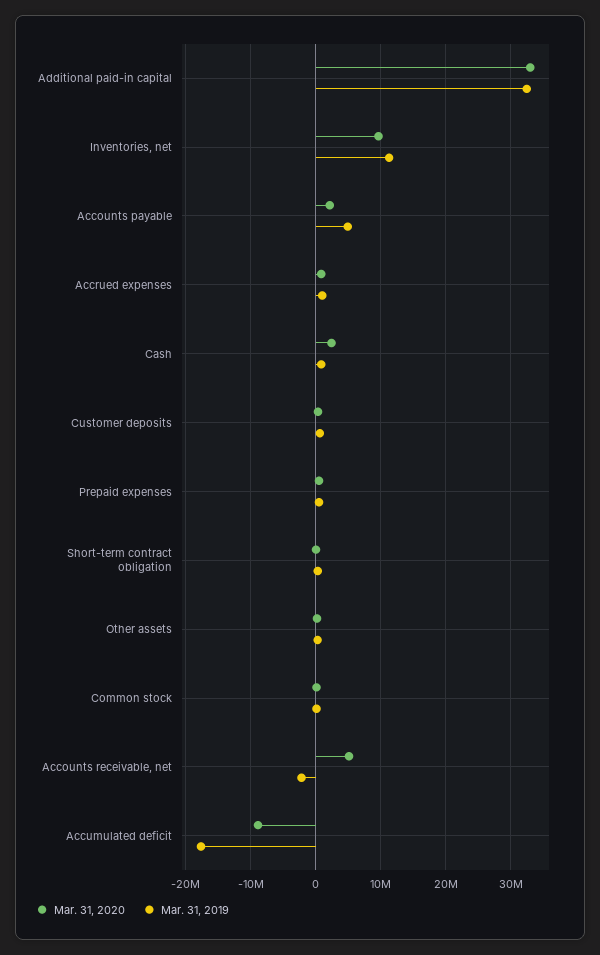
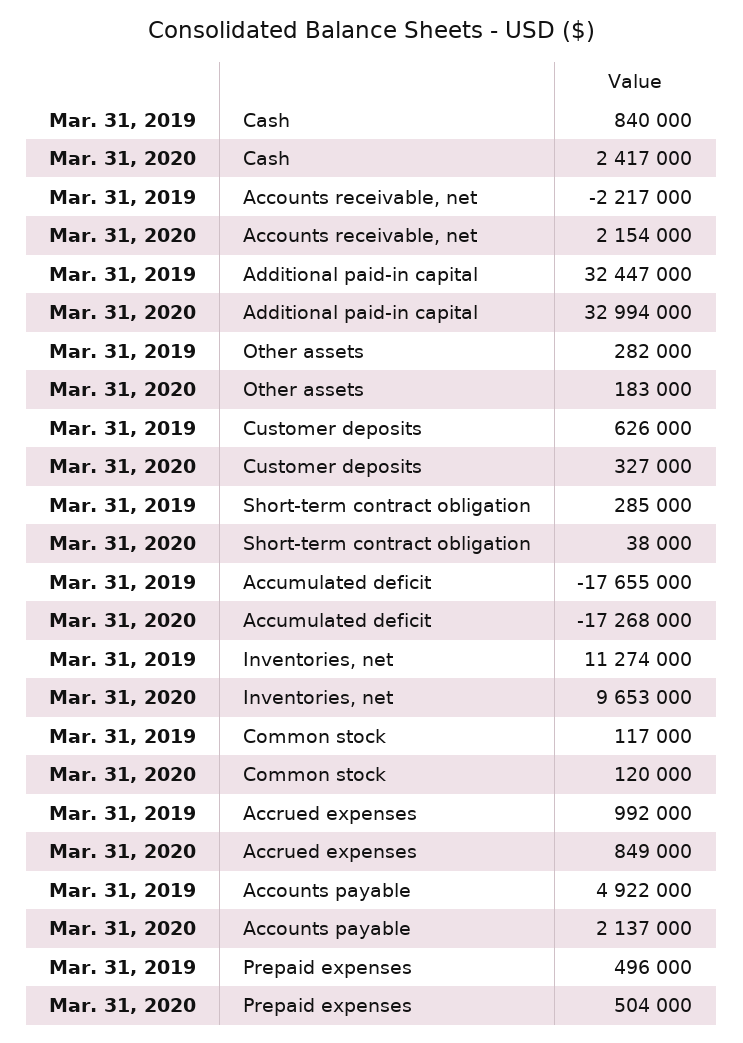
Mar. 31, 2020, Accounts receivable, net: 5000000 -> 2154000
Mar. 31, 2020, Accumulated deficit: -9000000 -> -17268000

